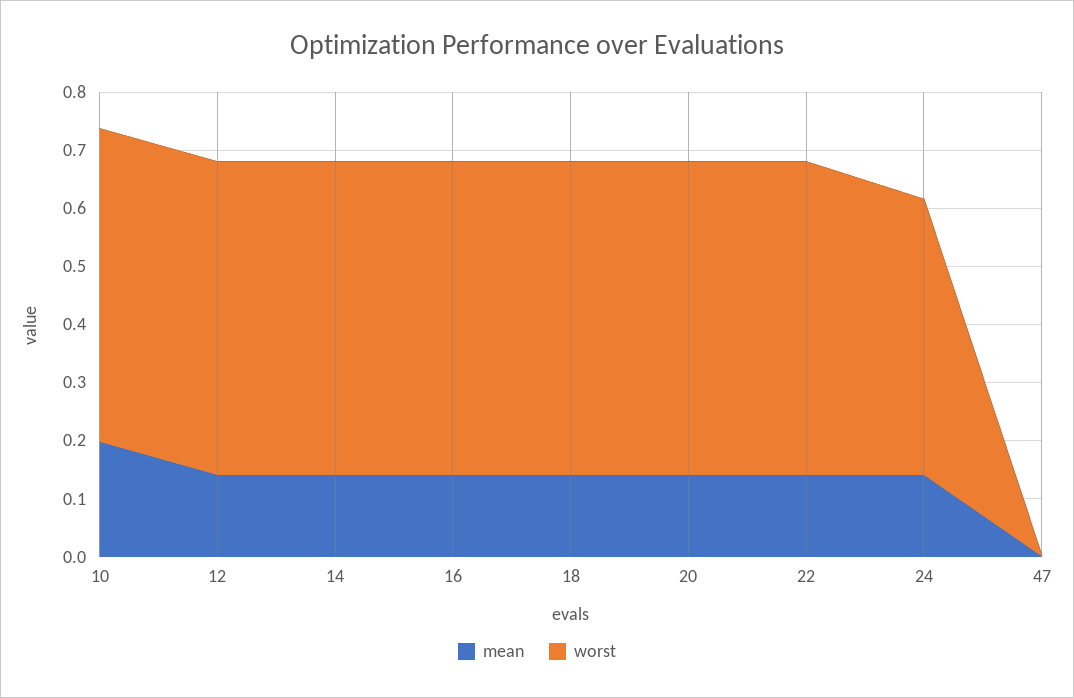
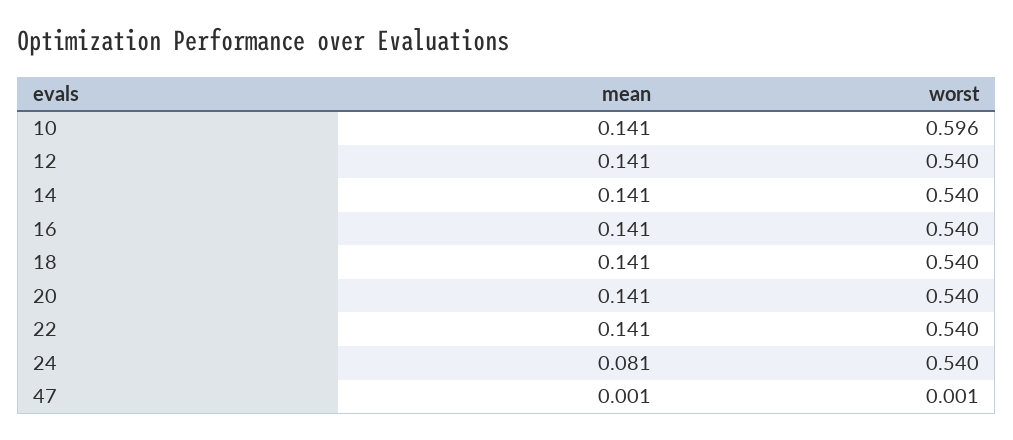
mean, 10: 0.2 -> 0.141
worst, 10: 0.54 -> 0.596
mean, 24: 0.14 -> 0.081
worst, 24: 0.48 -> 0.54

